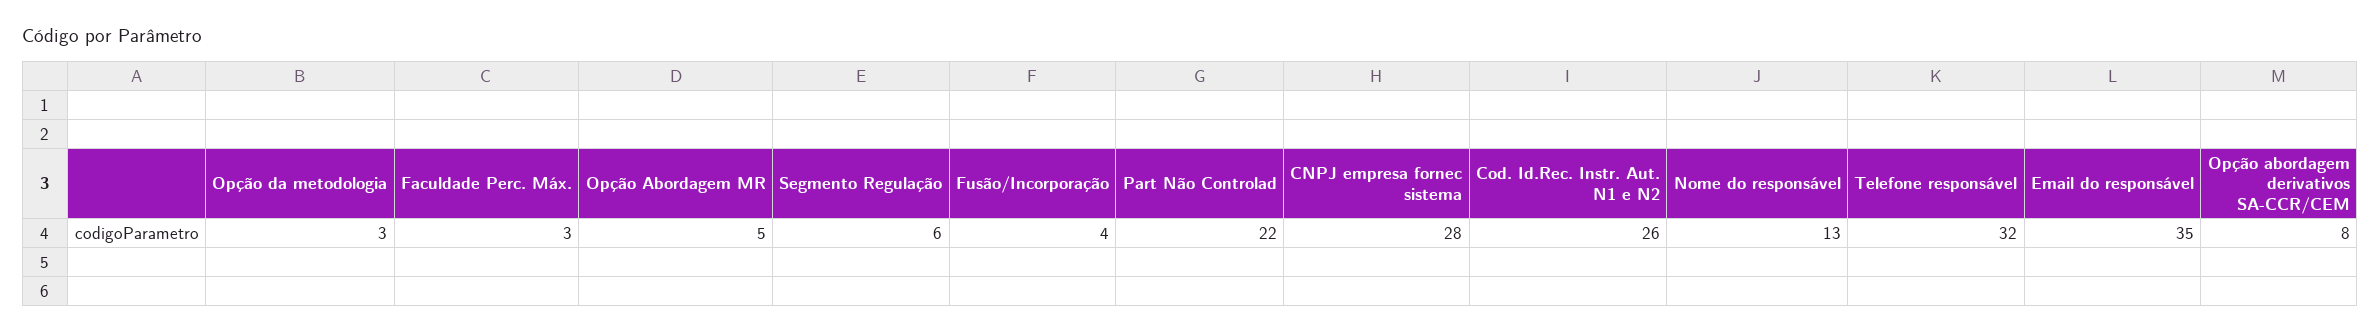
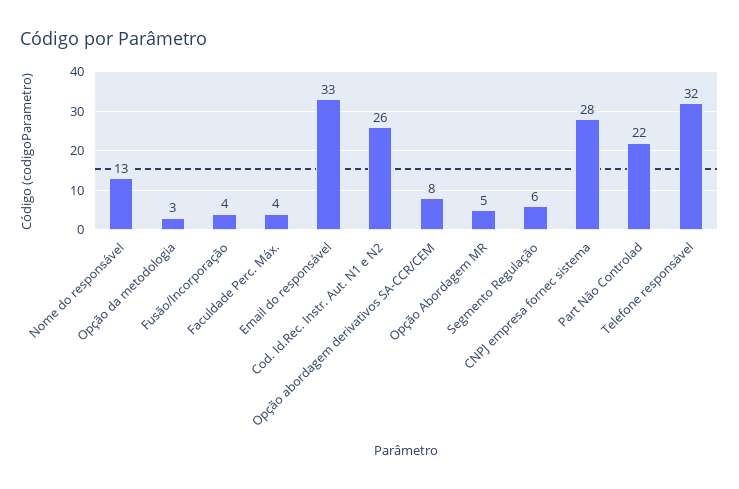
Faculdade Perc. Máx.: 3 -> 4
Email do responsável: 35 -> 33

